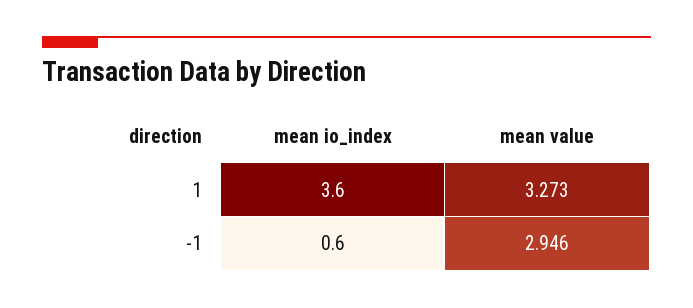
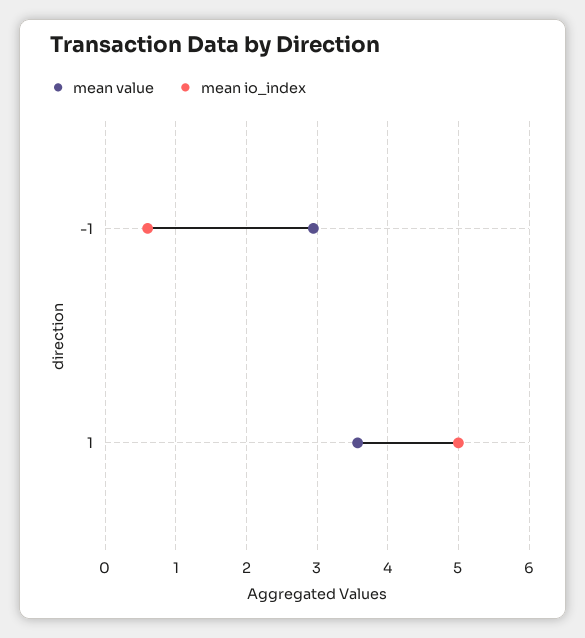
mean io_index, 1: 3.6 -> 5
mean value, 1: 3.273 -> 3.6

